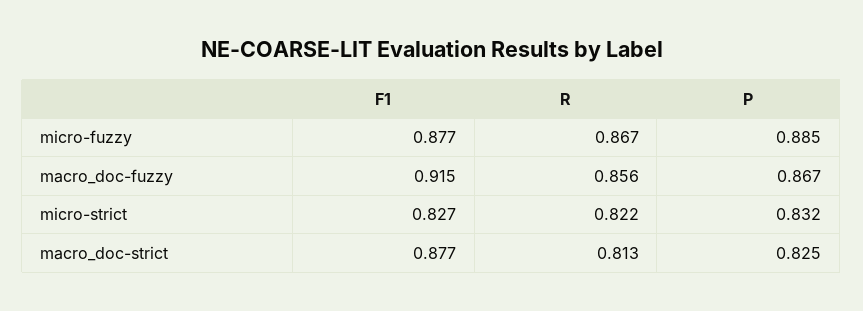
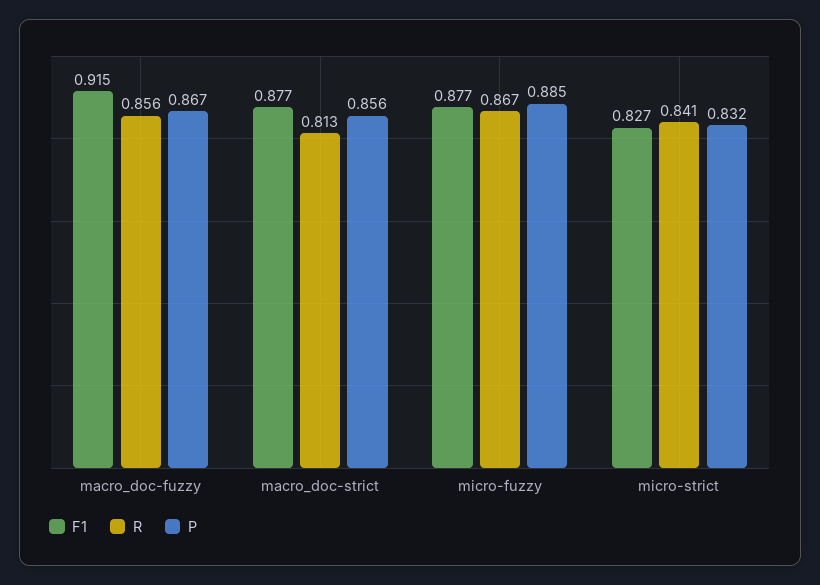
R, micro-strict: 0.822 -> 0.841
P, macro_doc-strict: 0.825 -> 0.856

